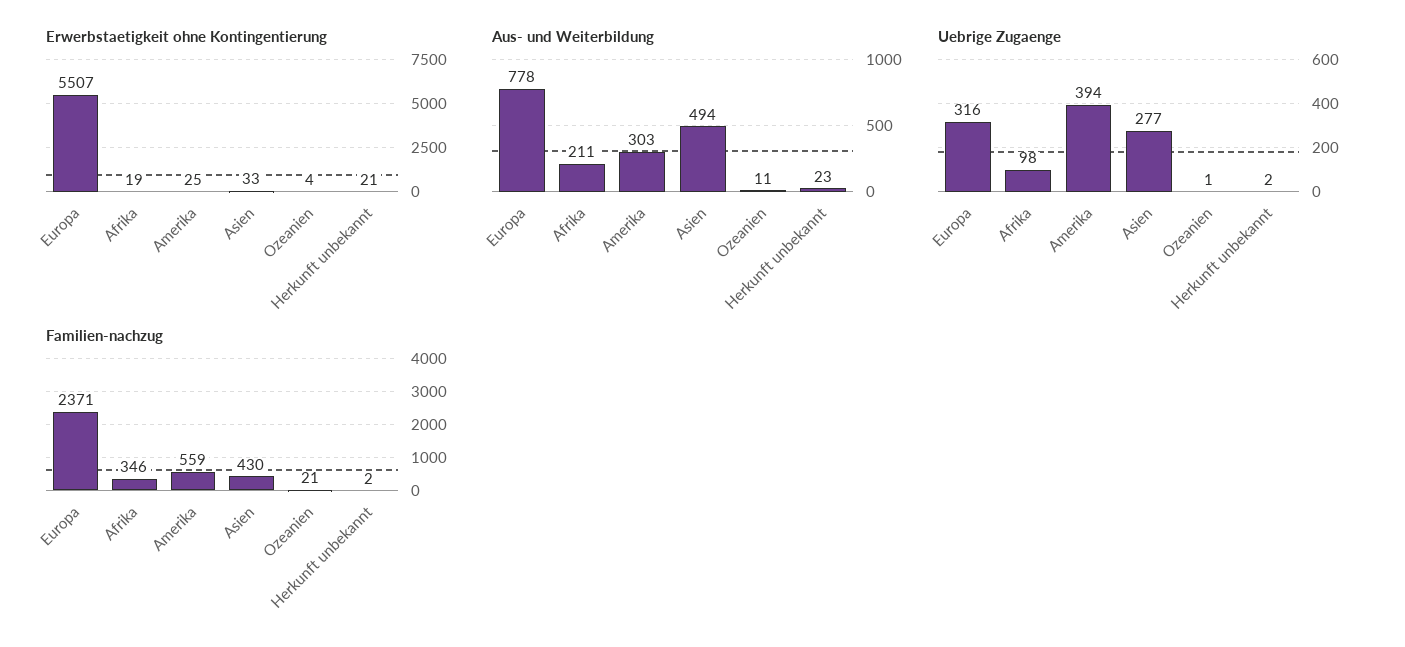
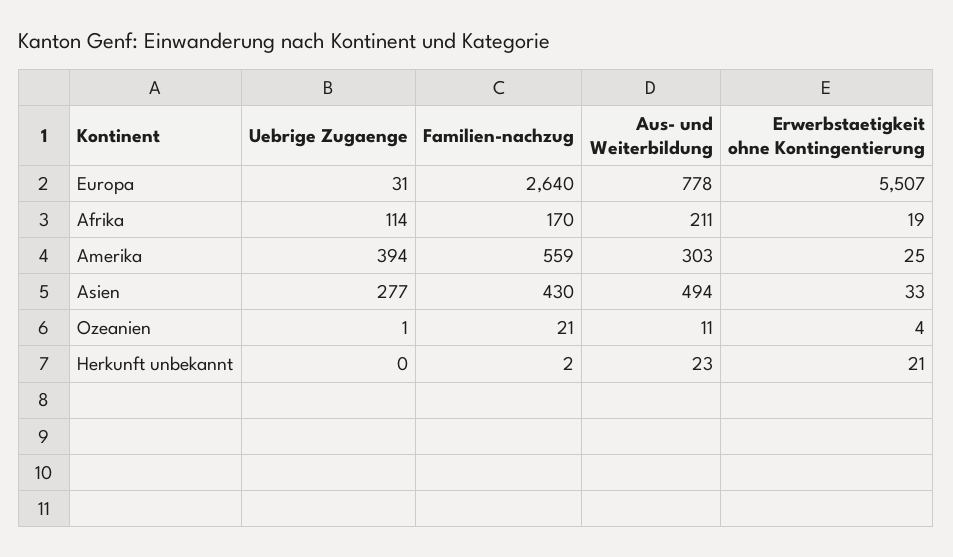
Uebrige Zugaenge, Europa: 316 -> 31
Uebrige Zugaenge, Afrika: 98 -> 114
Uebrige Zugaenge, Herkunft unbekannt: 2 -> 0
Familien-nachzug, Europa: 2371 -> 2640
Familien-nachzug, Afrika: 346 -> 170

